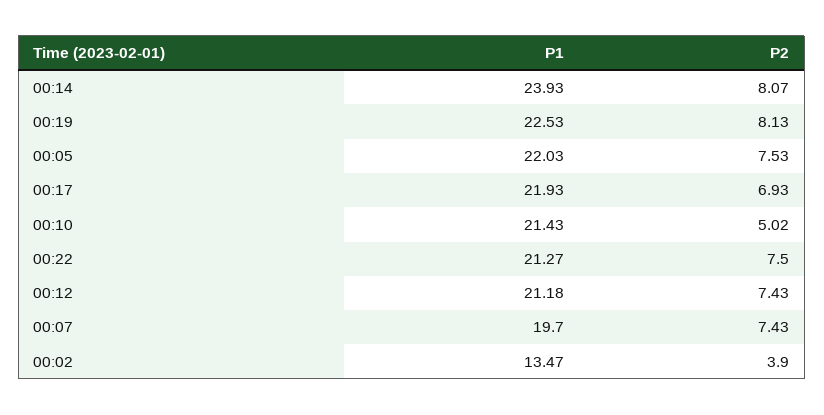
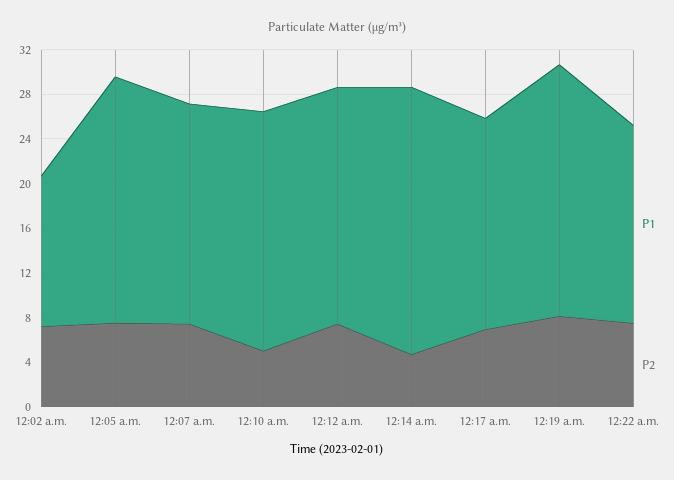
P2, 00:14: 8.07 -> 5
P1, 00:17: 21.93 -> 19
P1, 00:22: 21.27 -> 18
P2, 00:02: 3.9 -> 7

